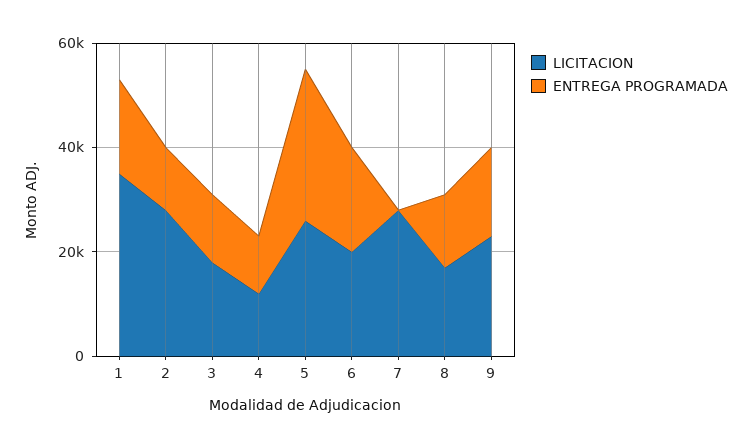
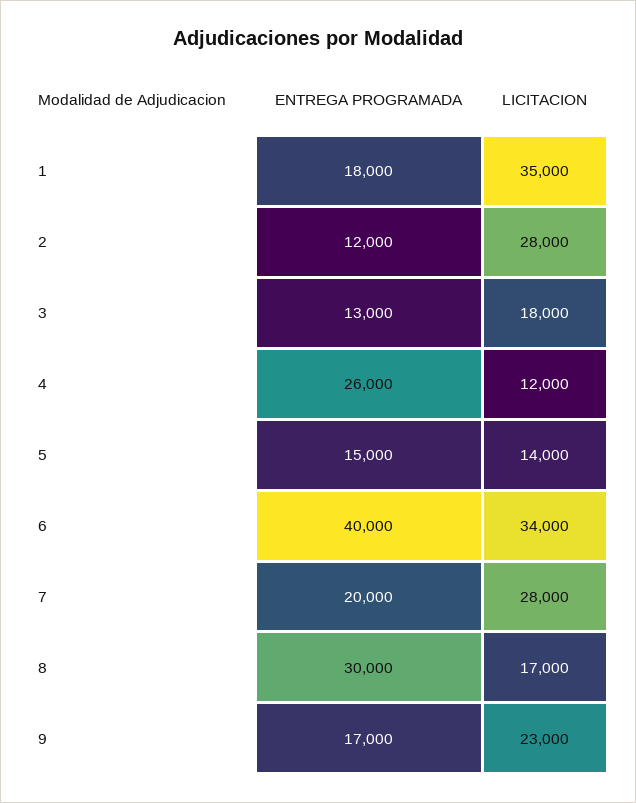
ENTREGA PROGRAMADA, 4: 10000 -> 26000
LICITACION, 5: 25000 -> 14000
ENTREGA PROGRAMADA, 5: 30000 -> 15000
LICITACION, 6: 20000 -> 34000
ENTREGA PROGRAMADA, 6: 20000 -> 40000
ENTREGA PROGRAMADA, 7: 0 -> 20000
ENTREGA PROGRAMADA, 8: 15000 -> 30000

